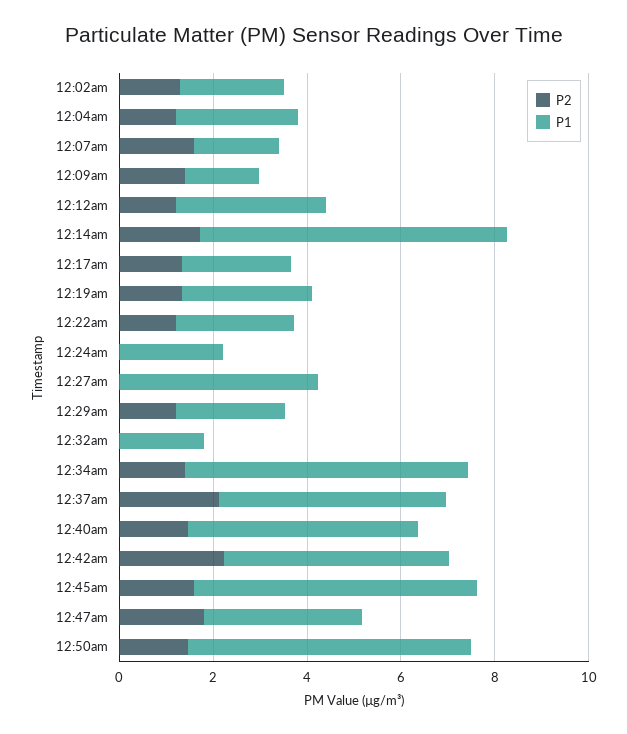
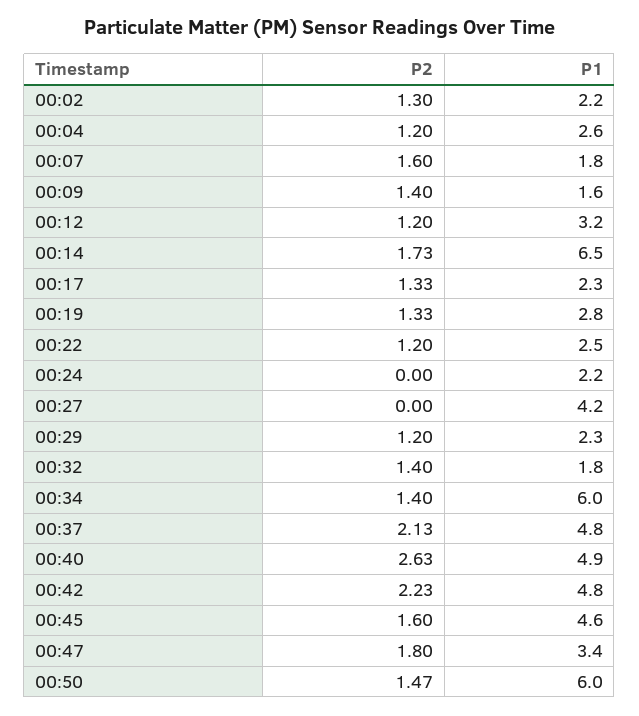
P2, 12:32am: 0 -> 1.4
P2, 12:40am: 1.5 -> 2.63
P1, 12:45am: 6 -> 4.6

